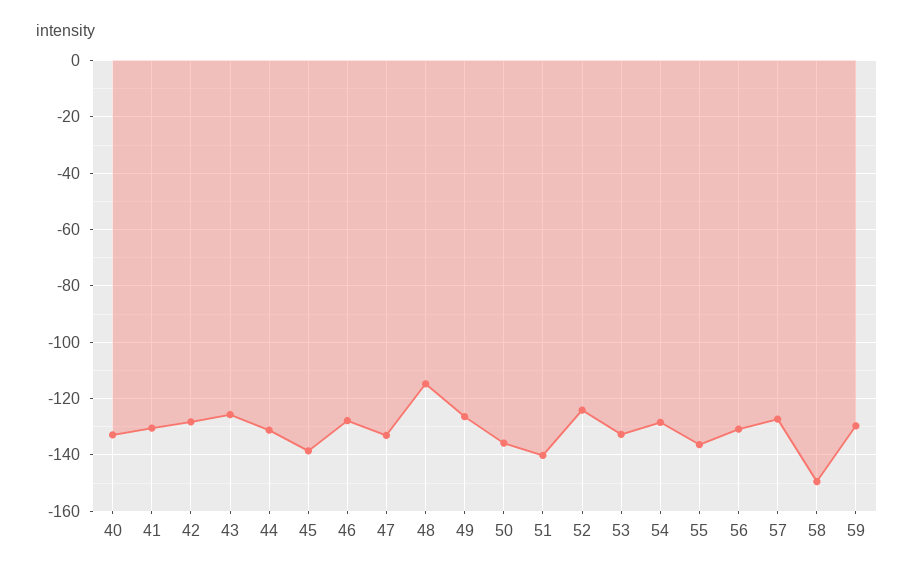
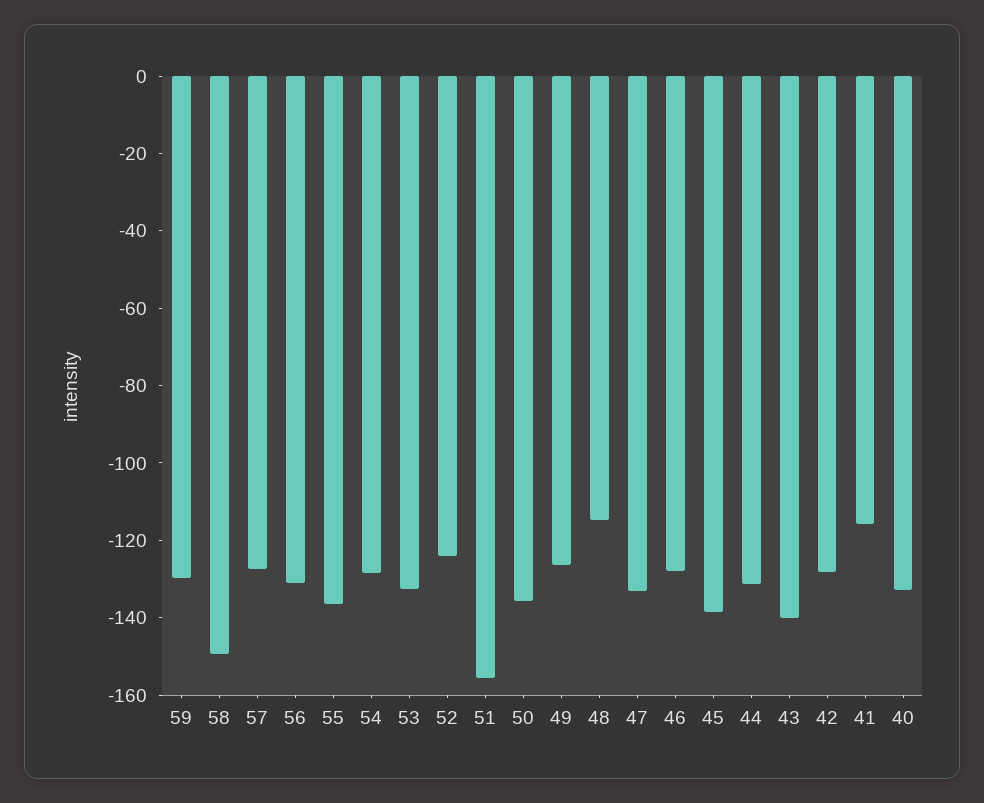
41: -130 -> -115
43: -125 -> -140
51: -140 -> -155

